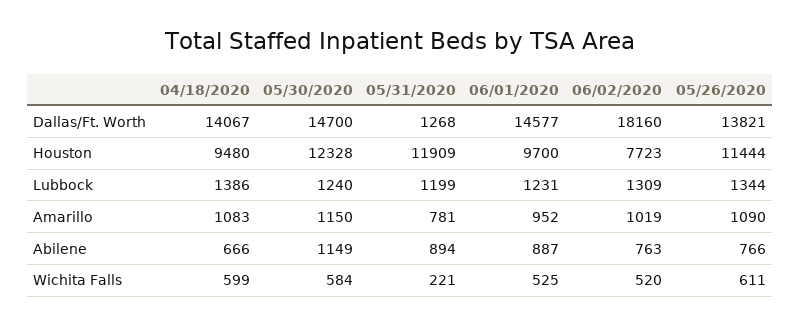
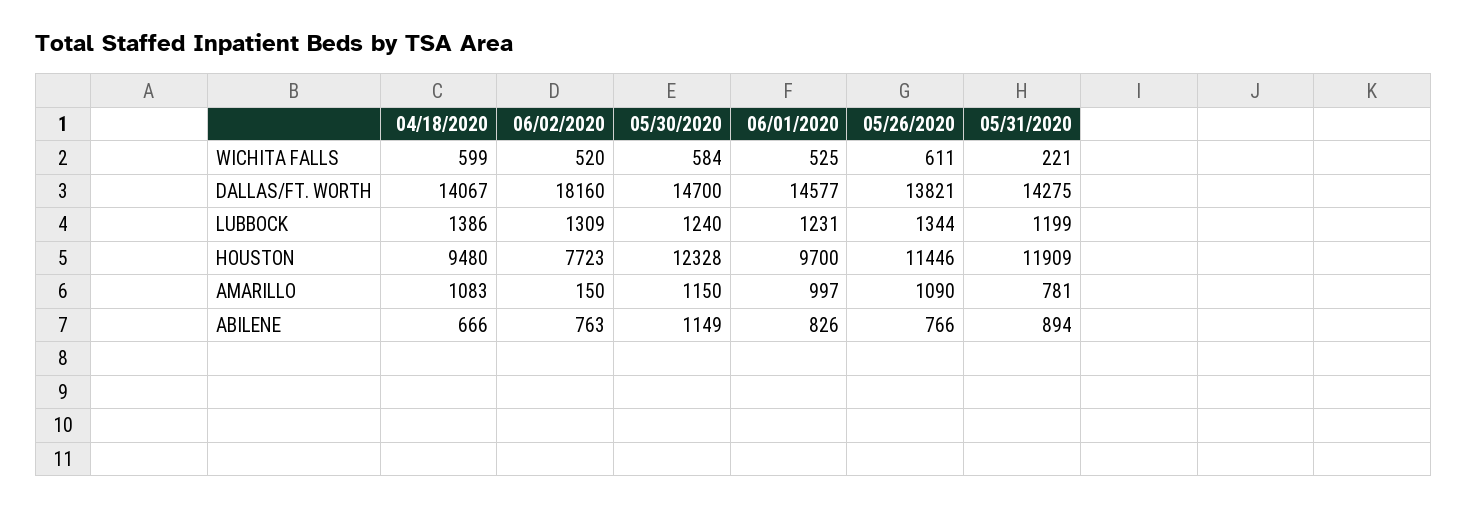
05/31/2020, Dallas/Ft. Worth: 1268 -> 14275
05/26/2020, Houston: 11444 -> 11446
06/01/2020, Amarillo: 952 -> 997
06/02/2020, Amarillo: 1019 -> 150
06/01/2020, Abilene: 887 -> 826

